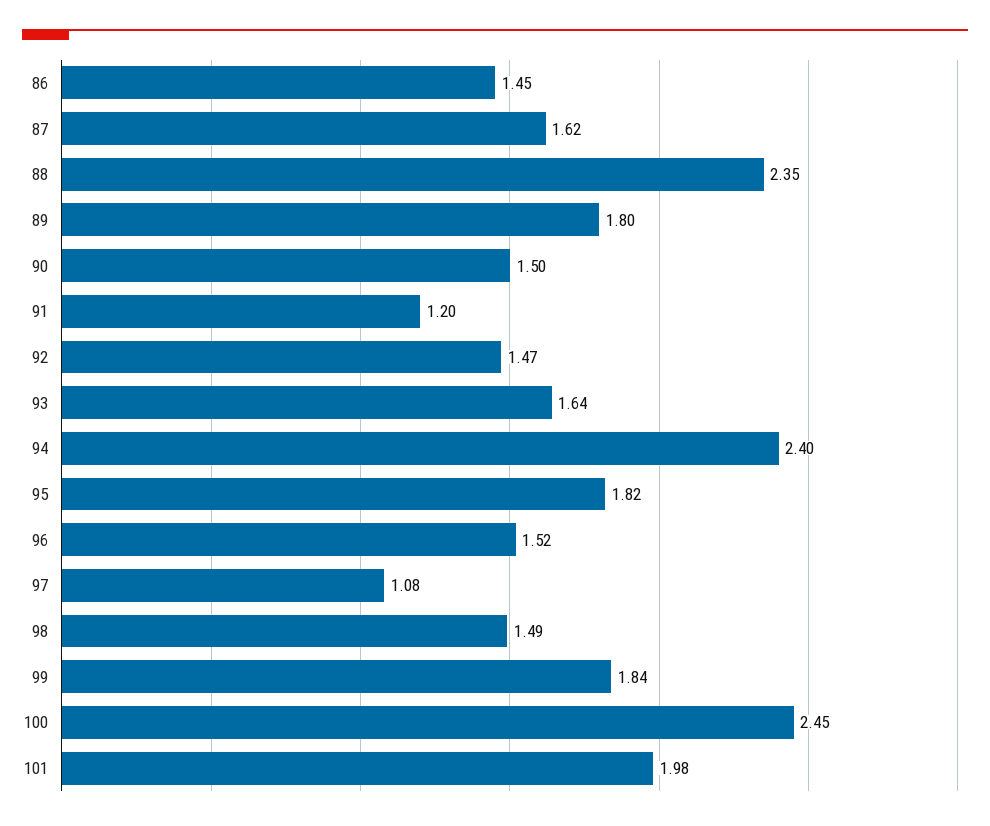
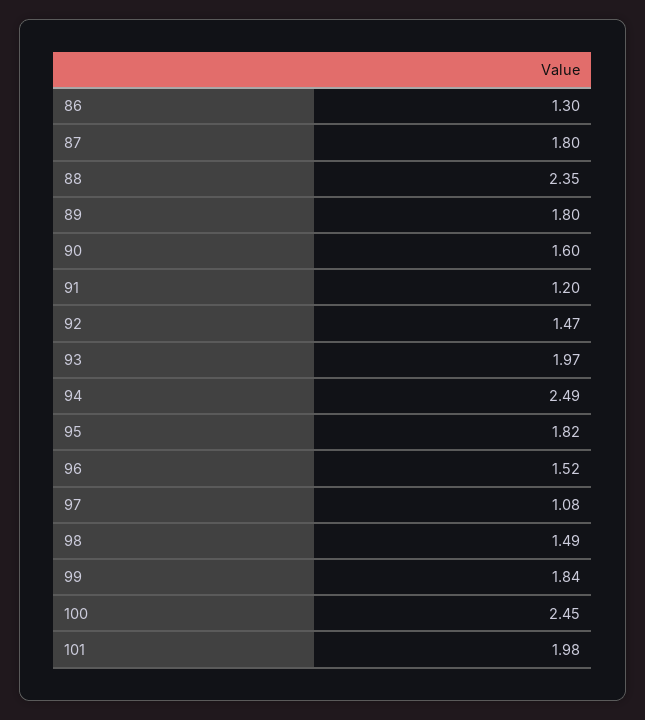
86: 1.45 -> 1.3
87: 1.62 -> 1.8
90: 1.5 -> 1.6
93: 1.64 -> 1.97
94: 2.4 -> 2.49

